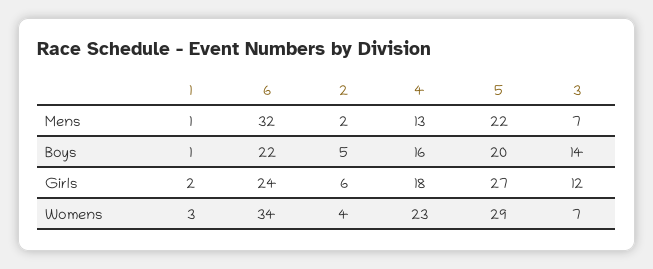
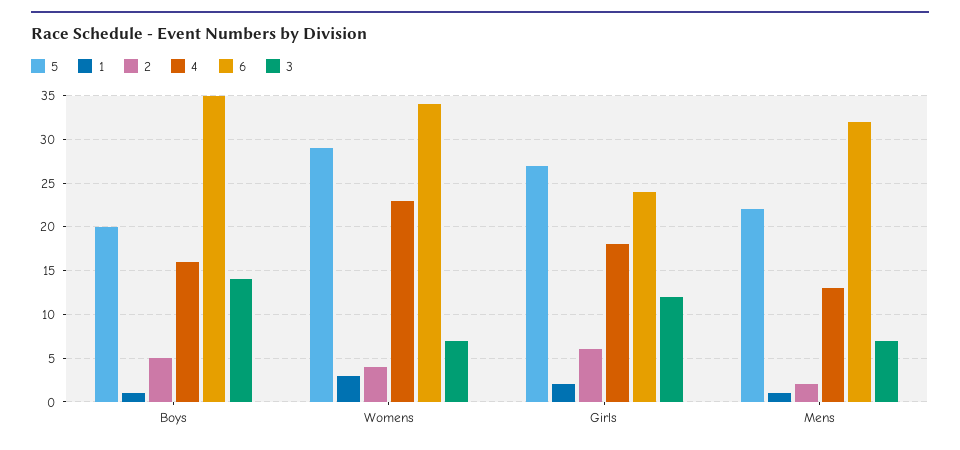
6, Boys: 22 -> 35

